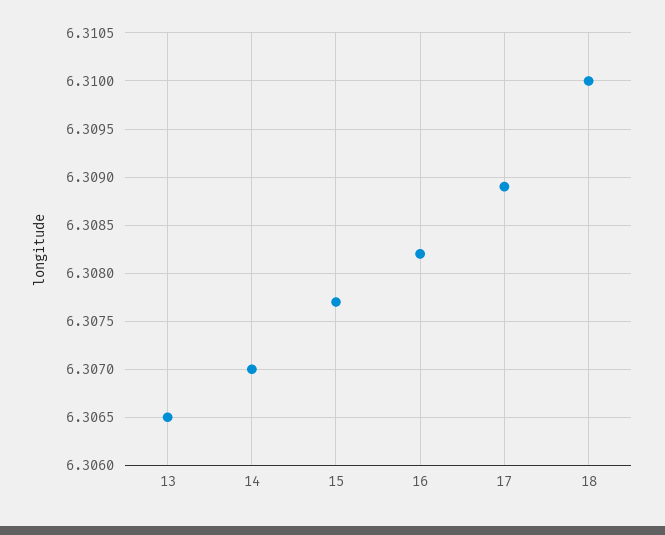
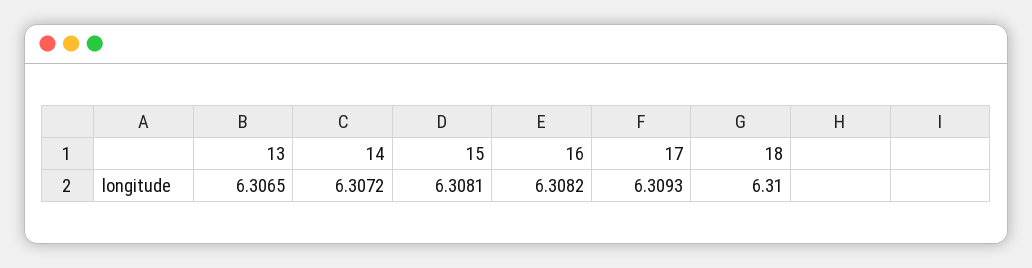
14: 6.307 -> 6.3072
15: 6.3077 -> 6.3081
17: 6.3089 -> 6.3093

